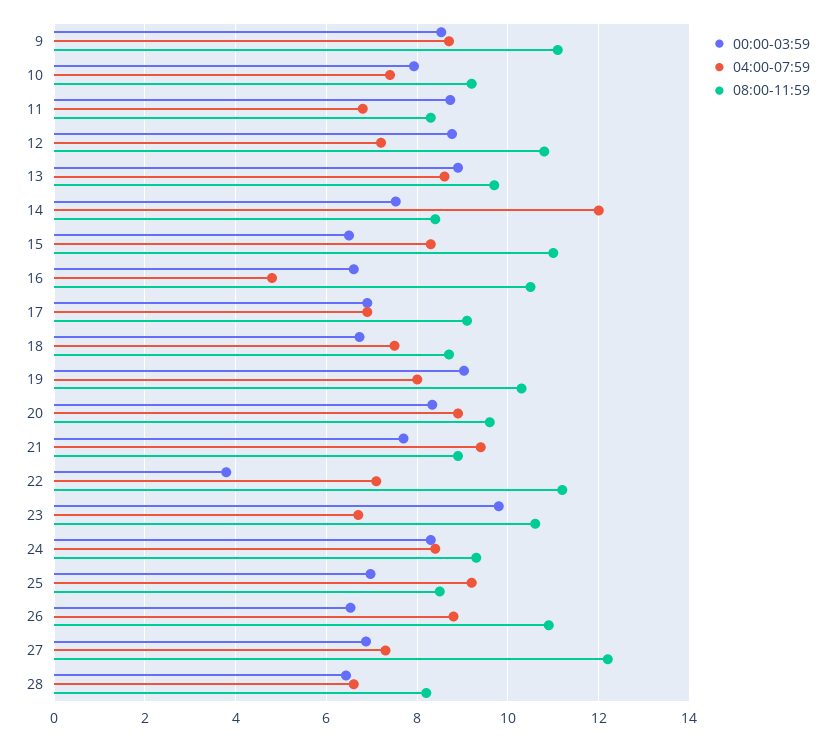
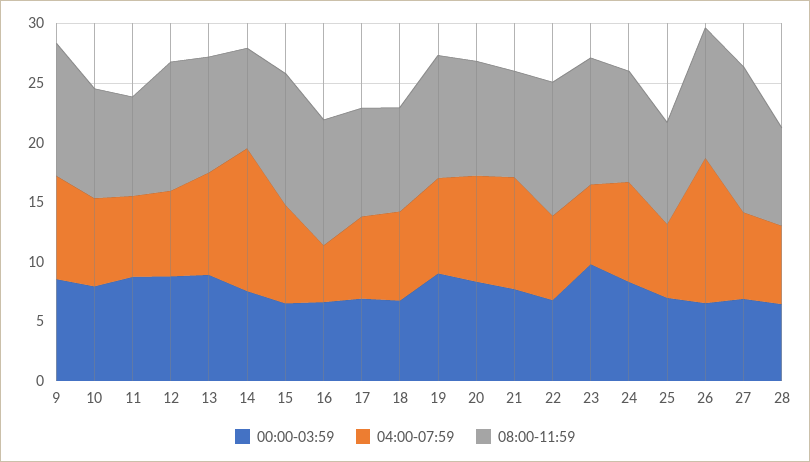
00:00-03:59, 22: 3.8 -> 7
04:00-07:59, 25: 9.2 -> 6
04:00-07:59, 26: 8.8 -> 12

